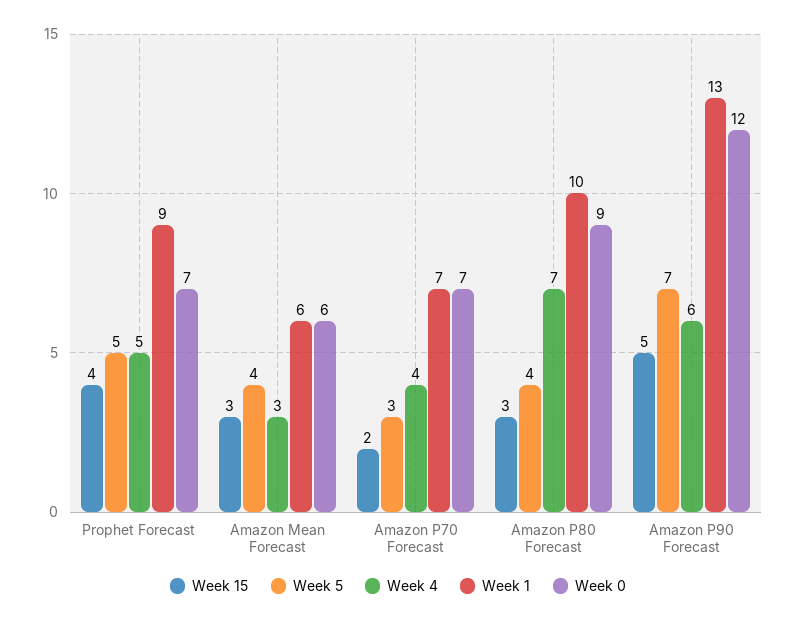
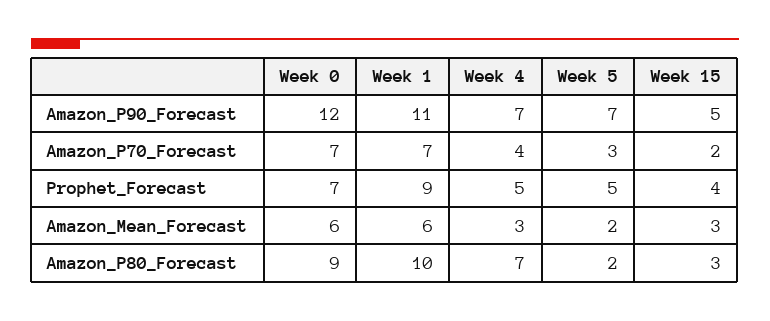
Week 5, Amazon Mean Forecast: 4 -> 2
Week 5, Amazon P80 Forecast: 4 -> 2
Week 4, Amazon P90 Forecast: 6 -> 7
Week 1, Amazon P90 Forecast: 13 -> 11

